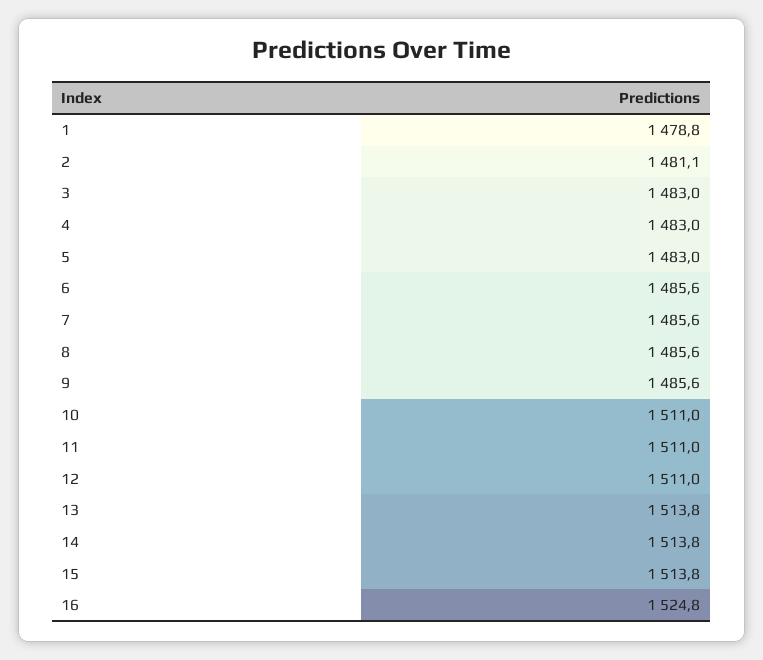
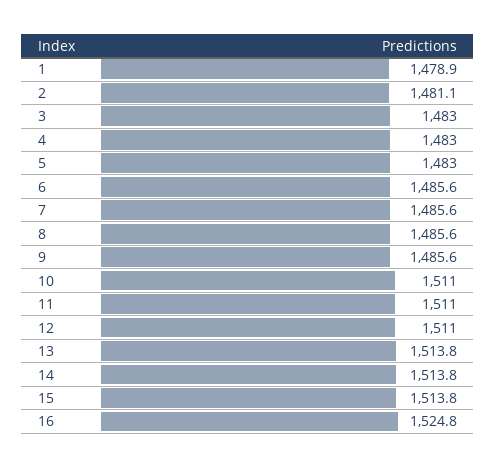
1: 1478.8 -> 1478.9

